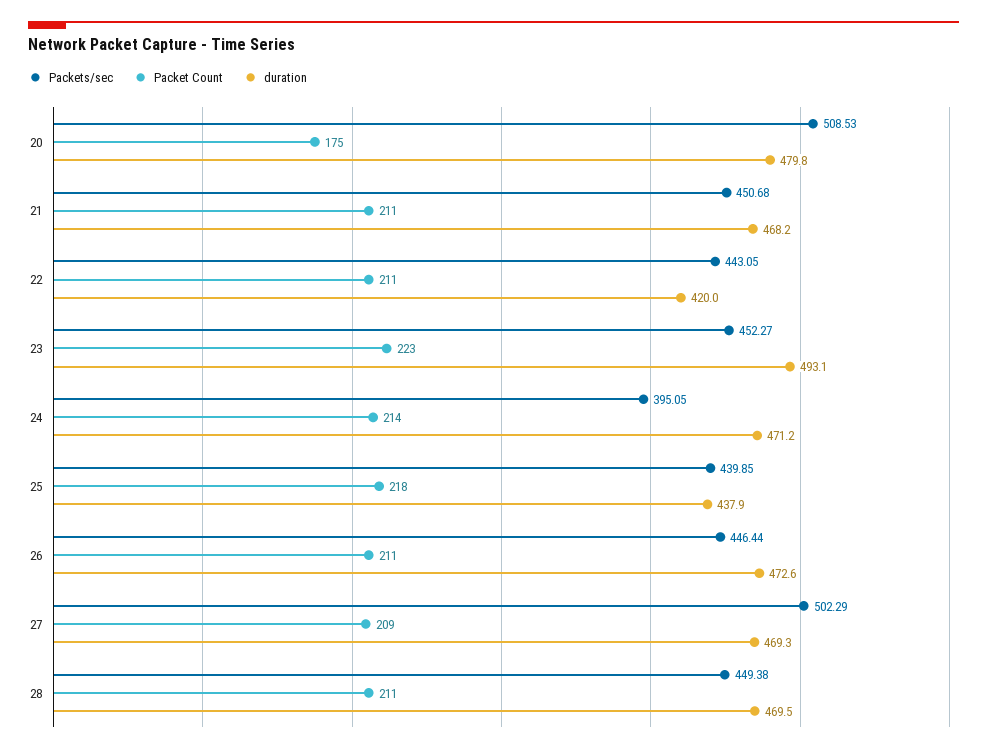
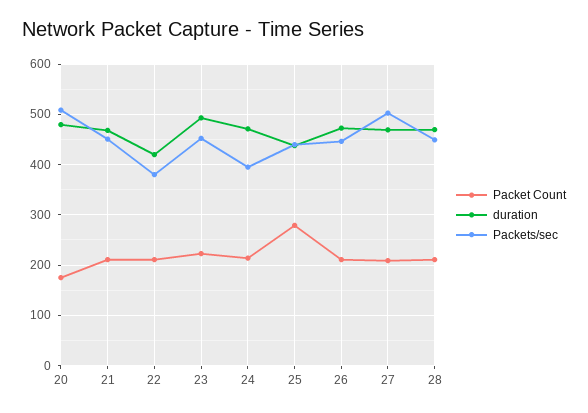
Packets/sec, 22: 443.05 -> 380
Packet Count, 25: 218 -> 280

